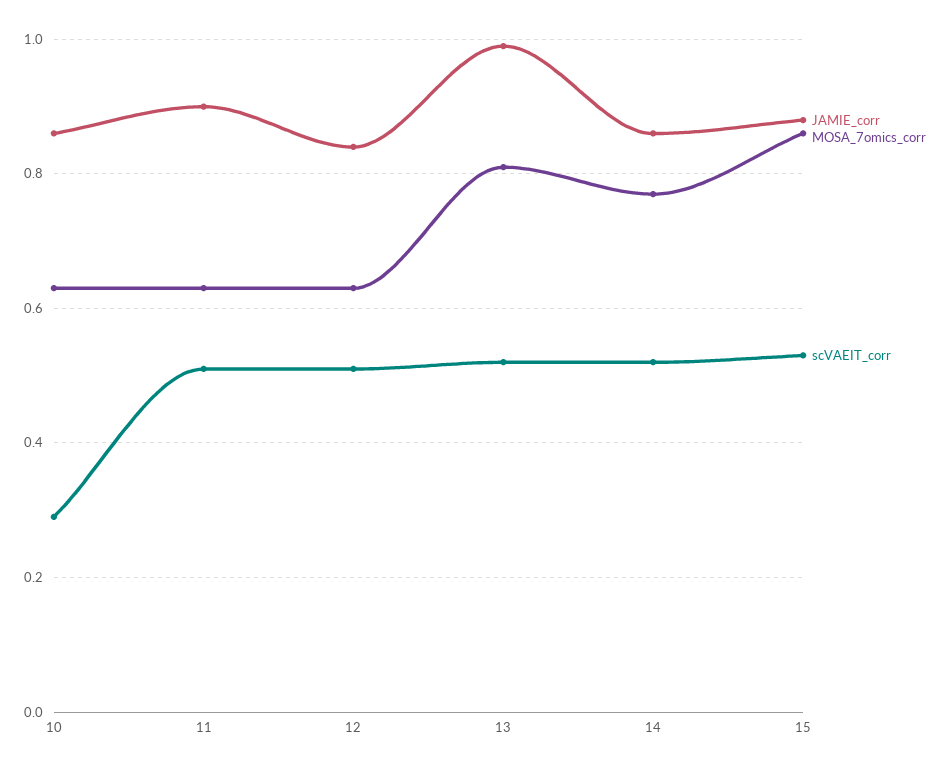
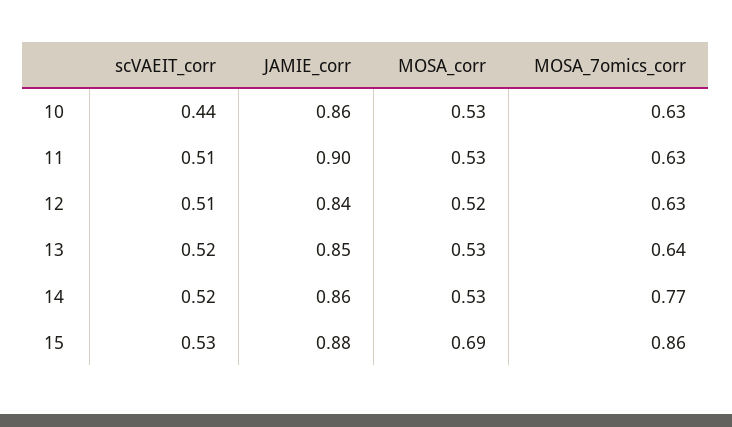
scVAEIT_corr, 10: 0.3 -> 0.44
JAMIE_corr, 13: 1 -> 0.85
MOSA_7omics_corr, 13: 0.8 -> 0.64
MOSA_corr, 10: none -> 0.53
MOSA_corr, 11: none -> 0.53
MOSA_corr, 12: none -> 0.52
MOSA_corr, 13: none -> 0.53
MOSA_corr, 14: none -> 0.53
MOSA_corr, 15: none -> 0.69

